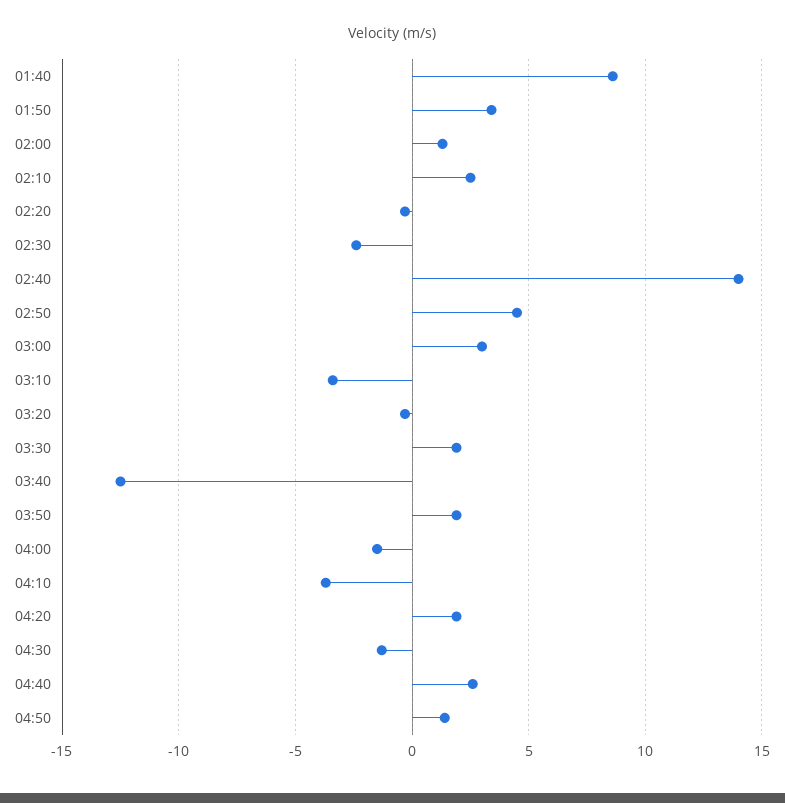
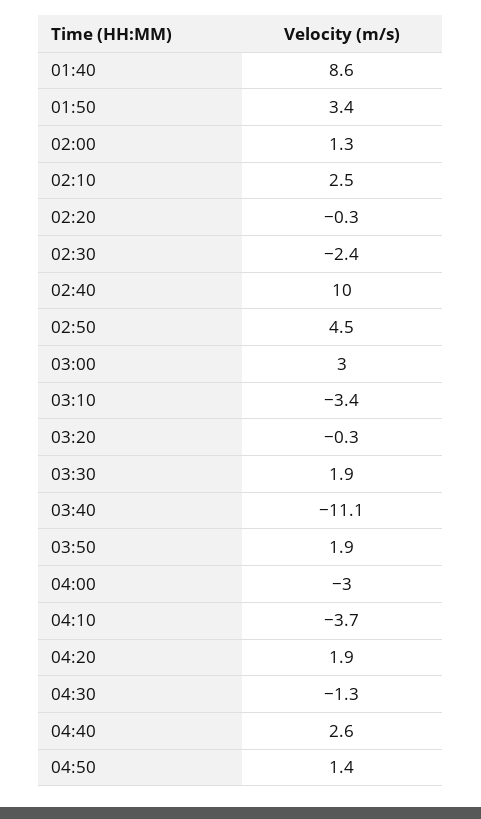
02:40: 14 -> 10
03:40: -12.5 -> -11.1
04:00: -1.5 -> -3

